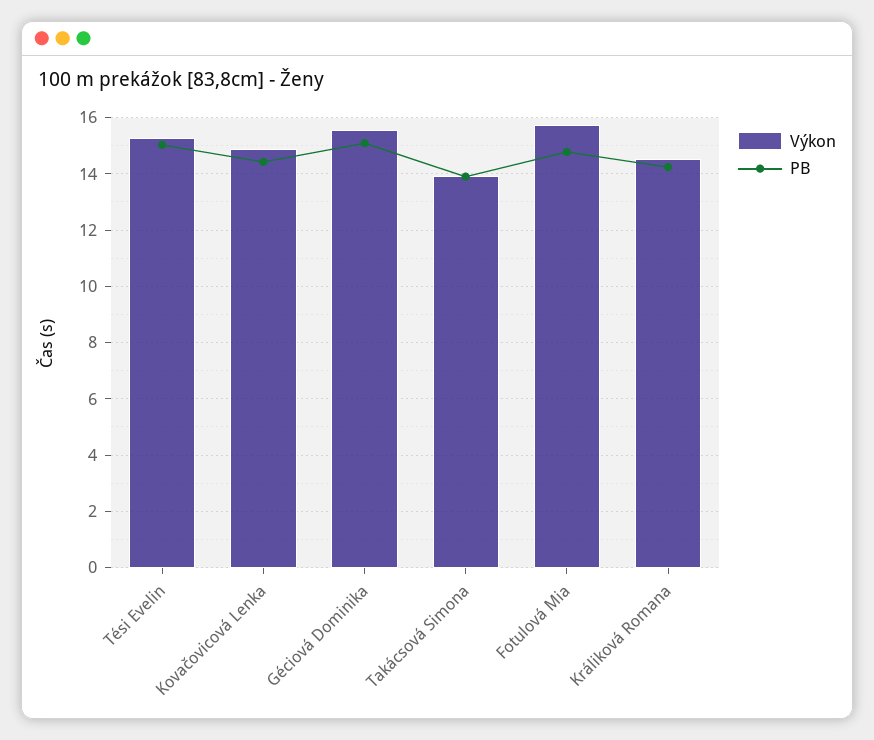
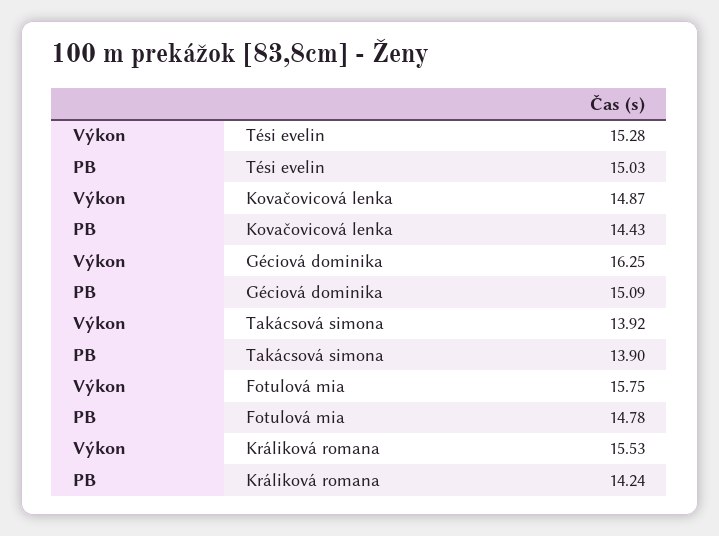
Výkon, Géciová Dominika: 15.5 -> 16.25
Výkon, Králiková Romana: 14.5 -> 15.53

